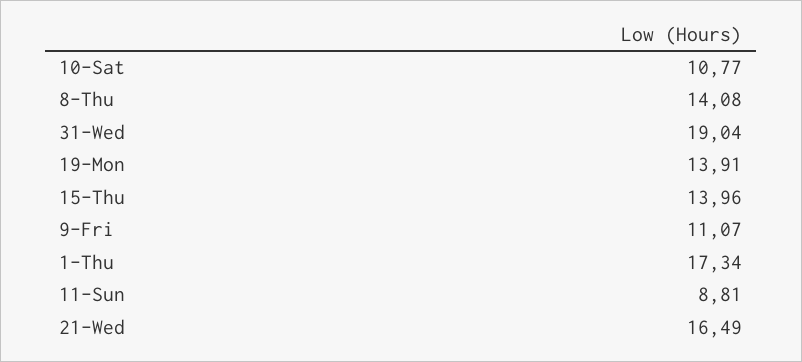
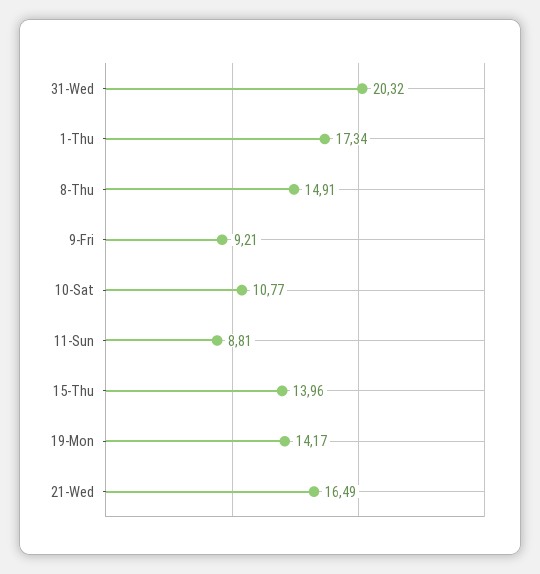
8-Thu: 14.08 -> 14.91
31-Wed: 19.04 -> 20.32
19-Mon: 13.91 -> 14.17
9-Fri: 11.07 -> 9.21

